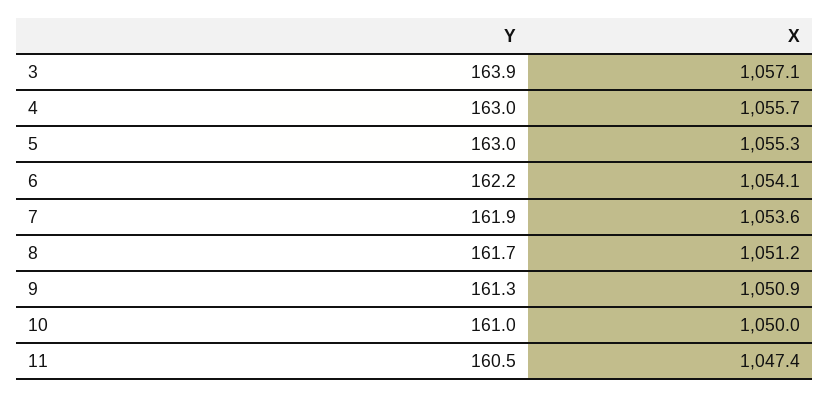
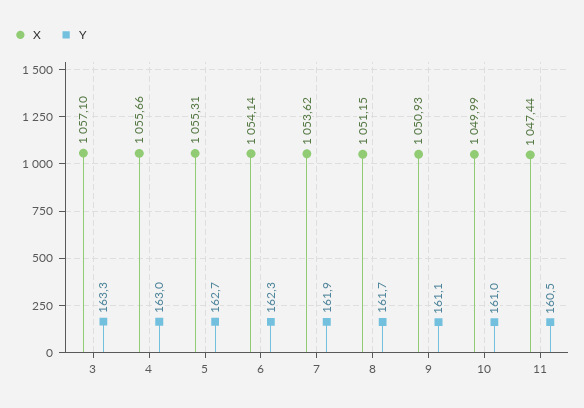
Y, 3: 163.9 -> 163.3
Y, 5: 163 -> 162.7
Y, 6: 162.2 -> 162.3
Y, 9: 161.3 -> 161.1

